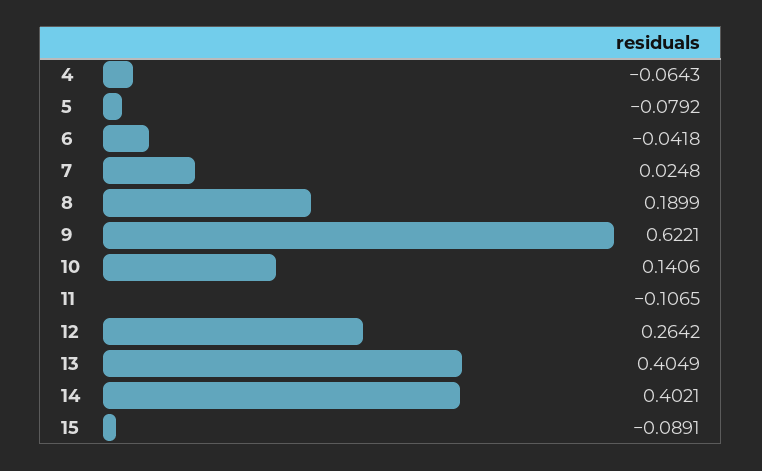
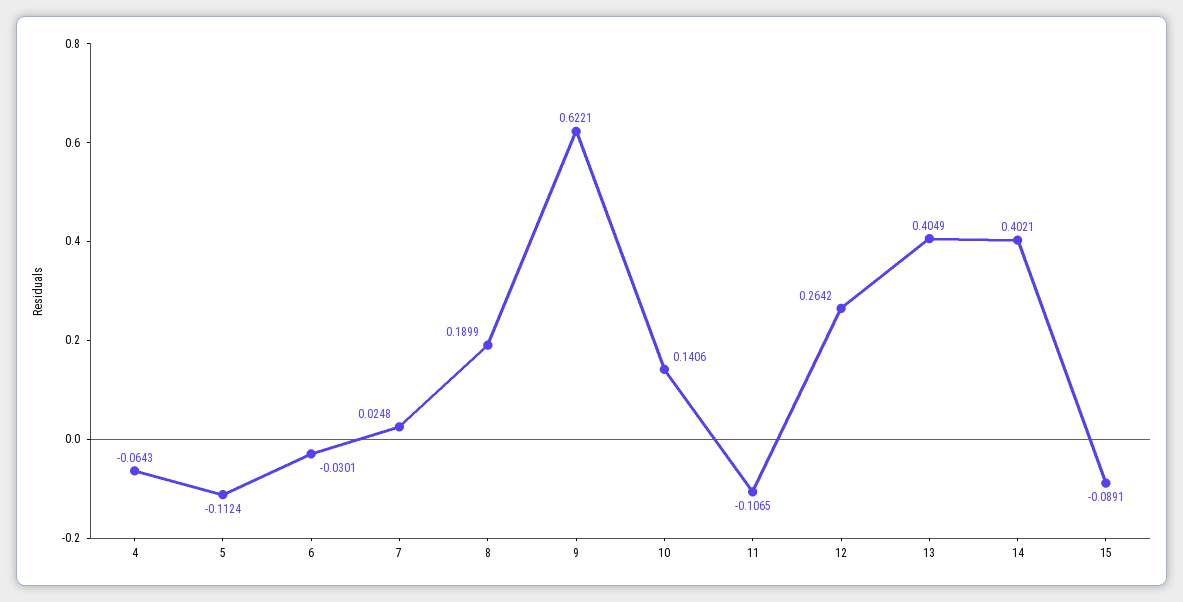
5: -0.0792 -> -0.1124
6: -0.0418 -> -0.0301

